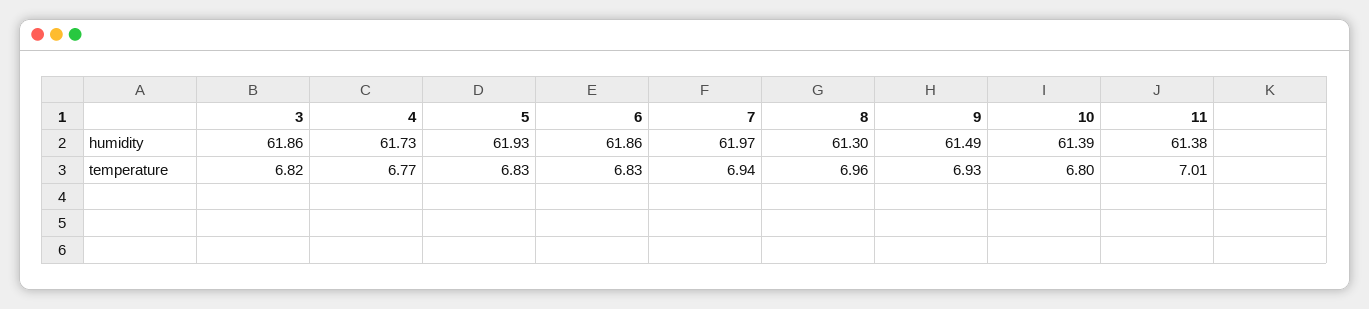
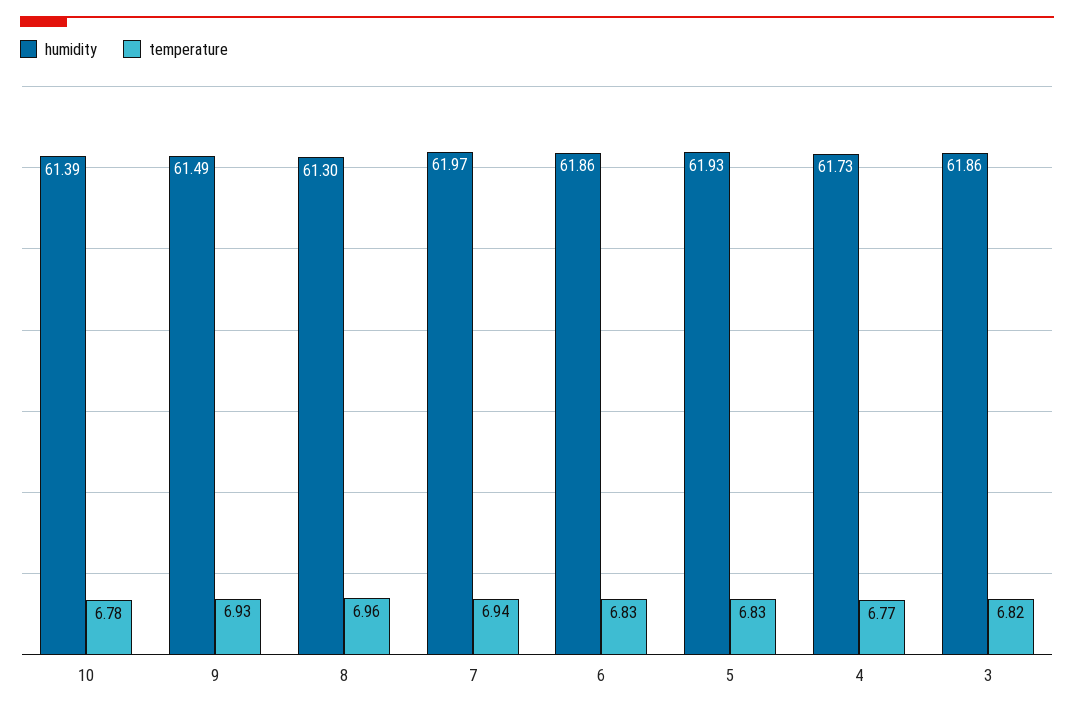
humidity, 11: 61.38 -> none
temperature, 10: 6.8 -> 6.78
temperature, 11: 7.01 -> none

